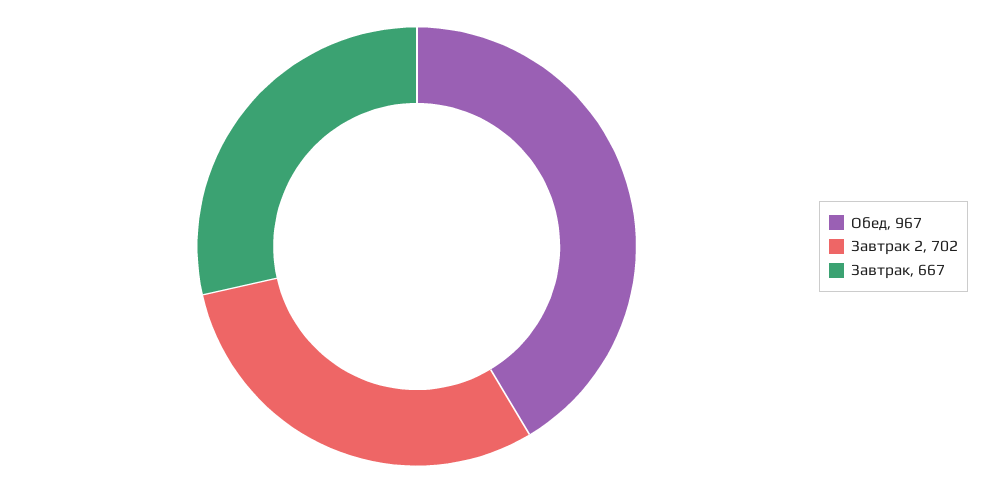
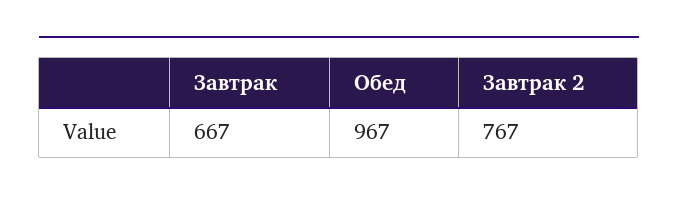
Завтрак 2: 702 -> 767

